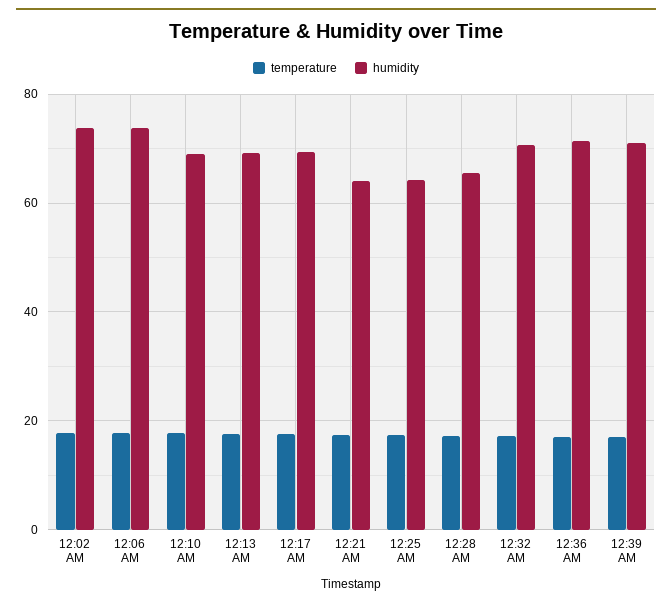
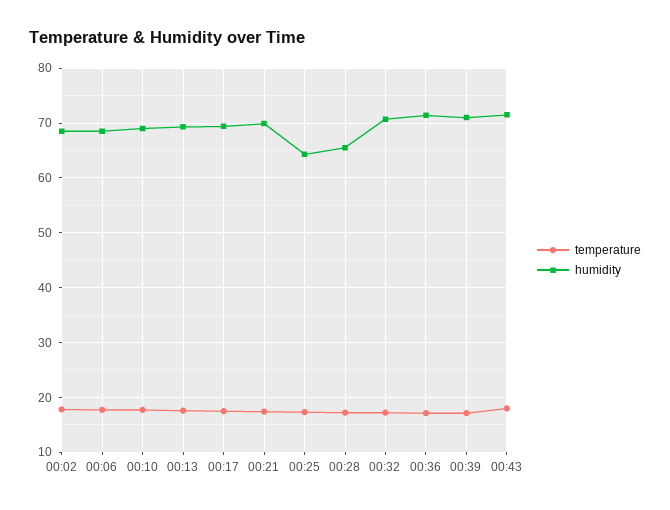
humidity, 12:02 AM: 74 -> 68
humidity, 12:06 AM: 74 -> 68
humidity, 12:21 AM: 64 -> 70
temperature, 00:43: none -> 18
humidity, 00:43: none -> 72

